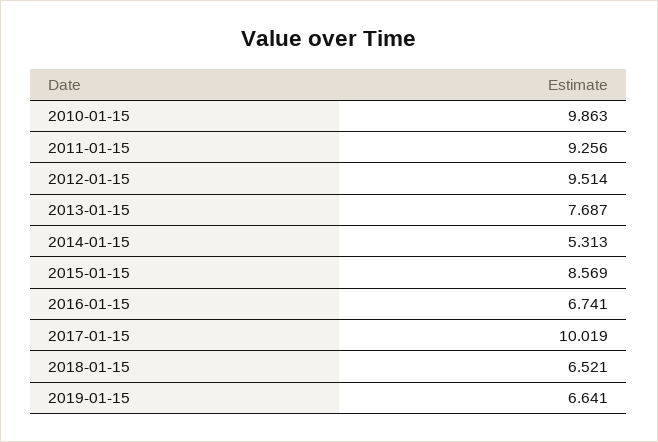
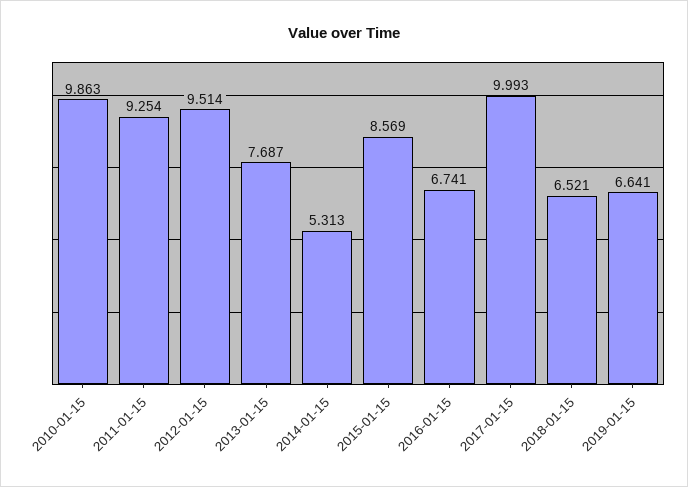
2011-01-15: 9.256 -> 9.254
2017-01-15: 10.019 -> 9.993

